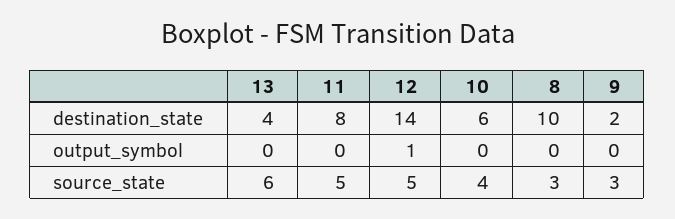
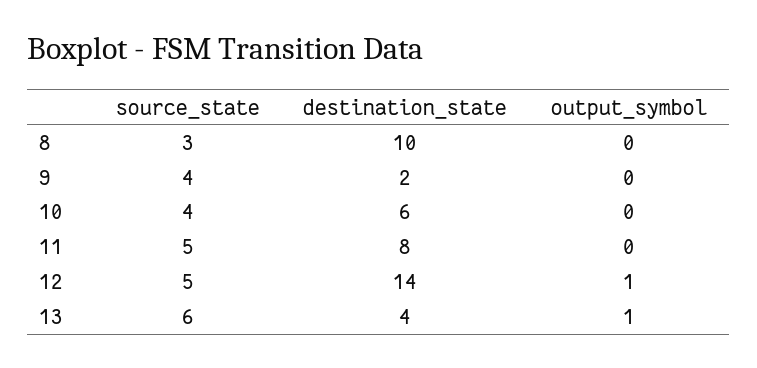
13, output_symbol: 0 -> 1
9, source_state: 3 -> 4

